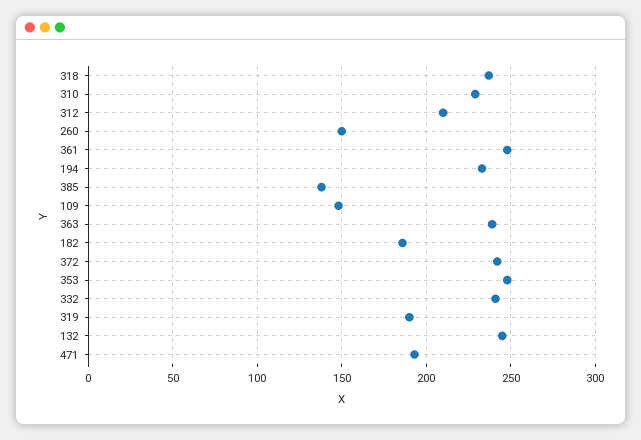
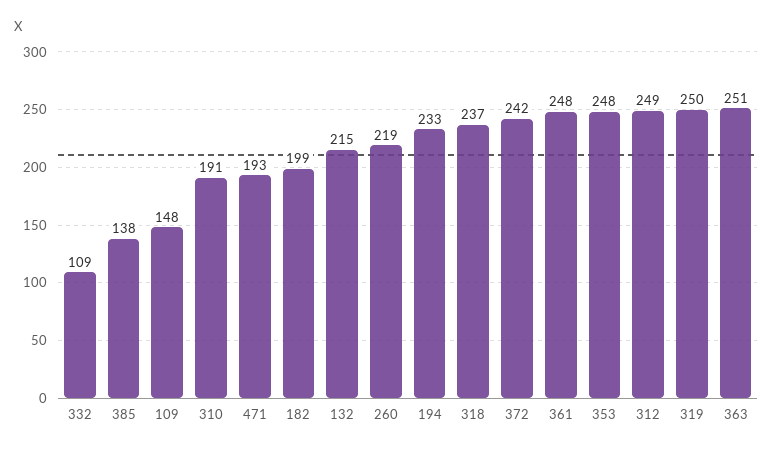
310: 230 -> 191
312: 210 -> 249
260: 150 -> 219
363: 240 -> 251
182: 185 -> 199
332: 240 -> 109
319: 190 -> 250
132: 245 -> 215

